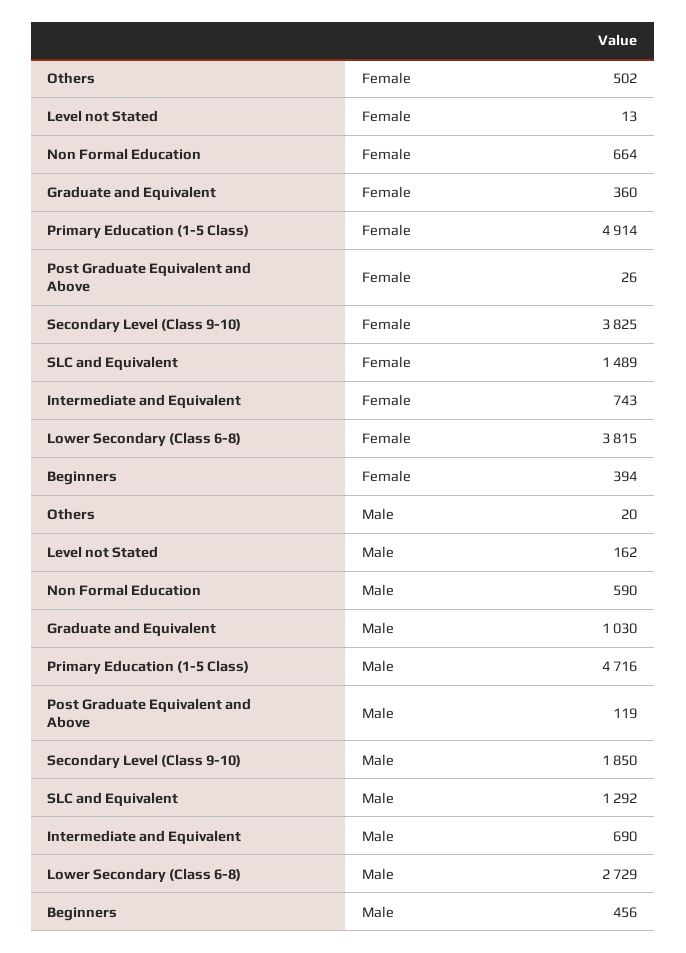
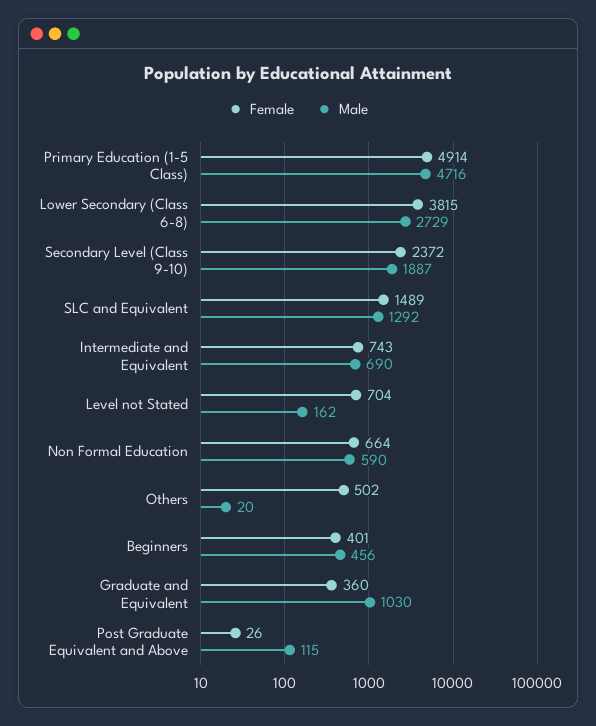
Female, Level not Stated: 13 -> 704
Female, Secondary Level (Class 9-10): 3825 -> 2372
Female, Beginners: 394 -> 401
Male, Post Graduate Equivalent and Above: 119 -> 115
Male, Secondary Level (Class 9-10): 1850 -> 1887

